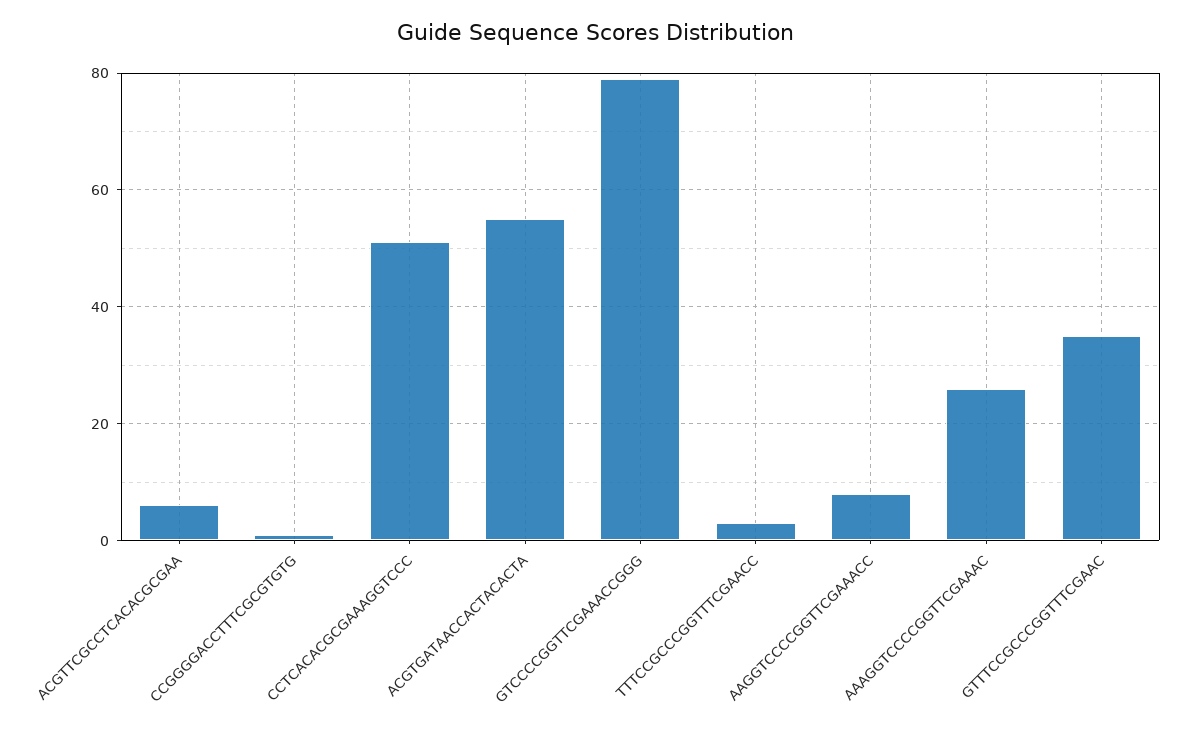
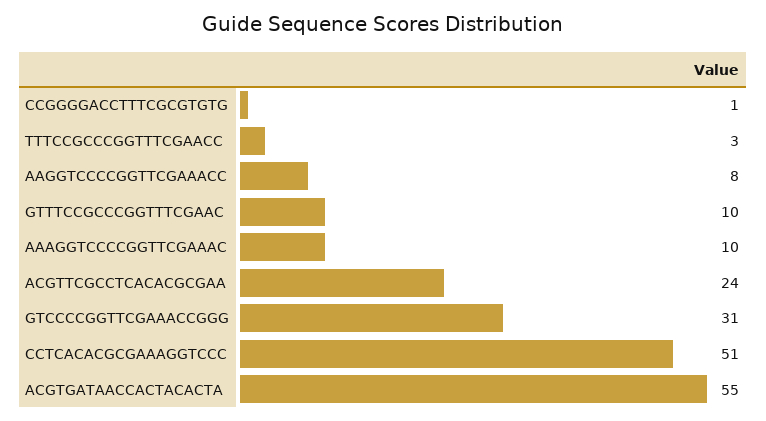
ACGTTCGCCTCACACGCGAA: 5 -> 24
GTCCCCGGTTCGAAACCGGG: 80 -> 31
AAAGGTCCCCGGTTCGAAAC: 25 -> 10
GTTTCCGCCCGGTTTCGAAC: 35 -> 10

